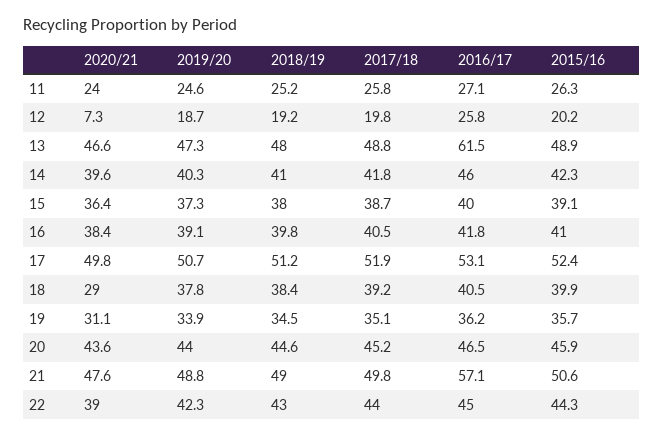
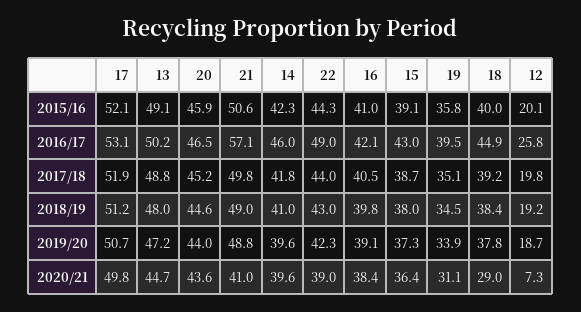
2020/21, 11: 24 -> none
2019/20, 11: 24.6 -> none
2018/19, 11: 25.2 -> none
2017/18, 11: 25.8 -> none
2016/17, 11: 27.1 -> none
2015/16, 11: 26.3 -> none
2015/16, 12: 20.2 -> 20.1
2020/21, 13: 46.6 -> 44.7
2019/20, 13: 47.3 -> 47.2
2016/17, 13: 61.5 -> 50.2
2015/16, 13: 48.9 -> 49.1
2019/20, 14: 40.3 -> 39.6
2016/17, 15: 40 -> 43
2016/17, 16: 41.8 -> 42.1
2015/16, 17: 52.4 -> 52.1
2016/17, 18: 40.5 -> 44.9
2015/16, 18: 39.9 -> 40
2016/17, 19: 36.2 -> 39.5
2015/16, 19: 35.7 -> 35.8
2020/21, 21: 47.6 -> 41
2016/17, 22: 45 -> 49

